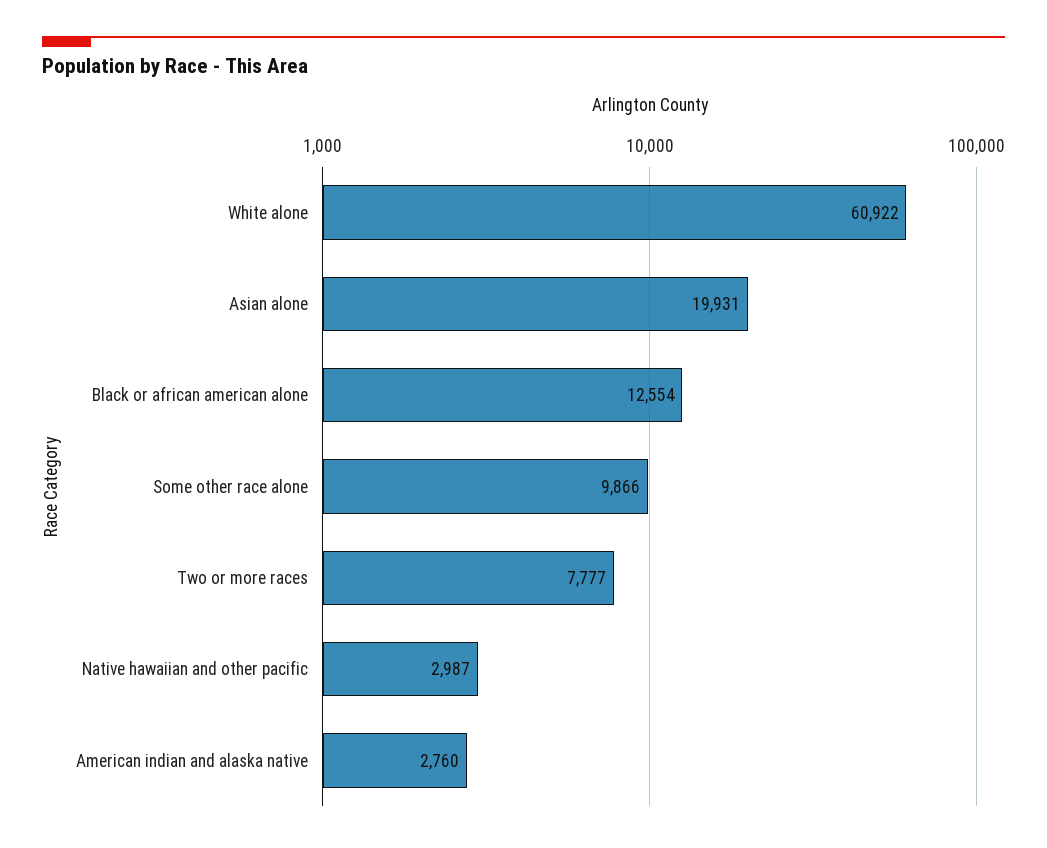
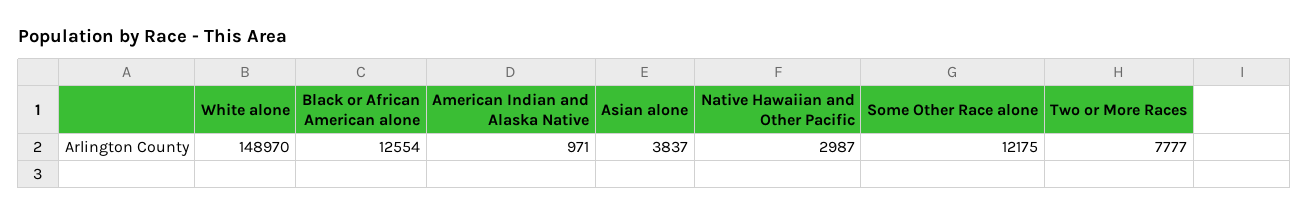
White alone: 60922 -> 148970
Asian alone: 19931 -> 3837
Some other race alone: 9866 -> 12175
American indian and alaska native: 2760 -> 971

